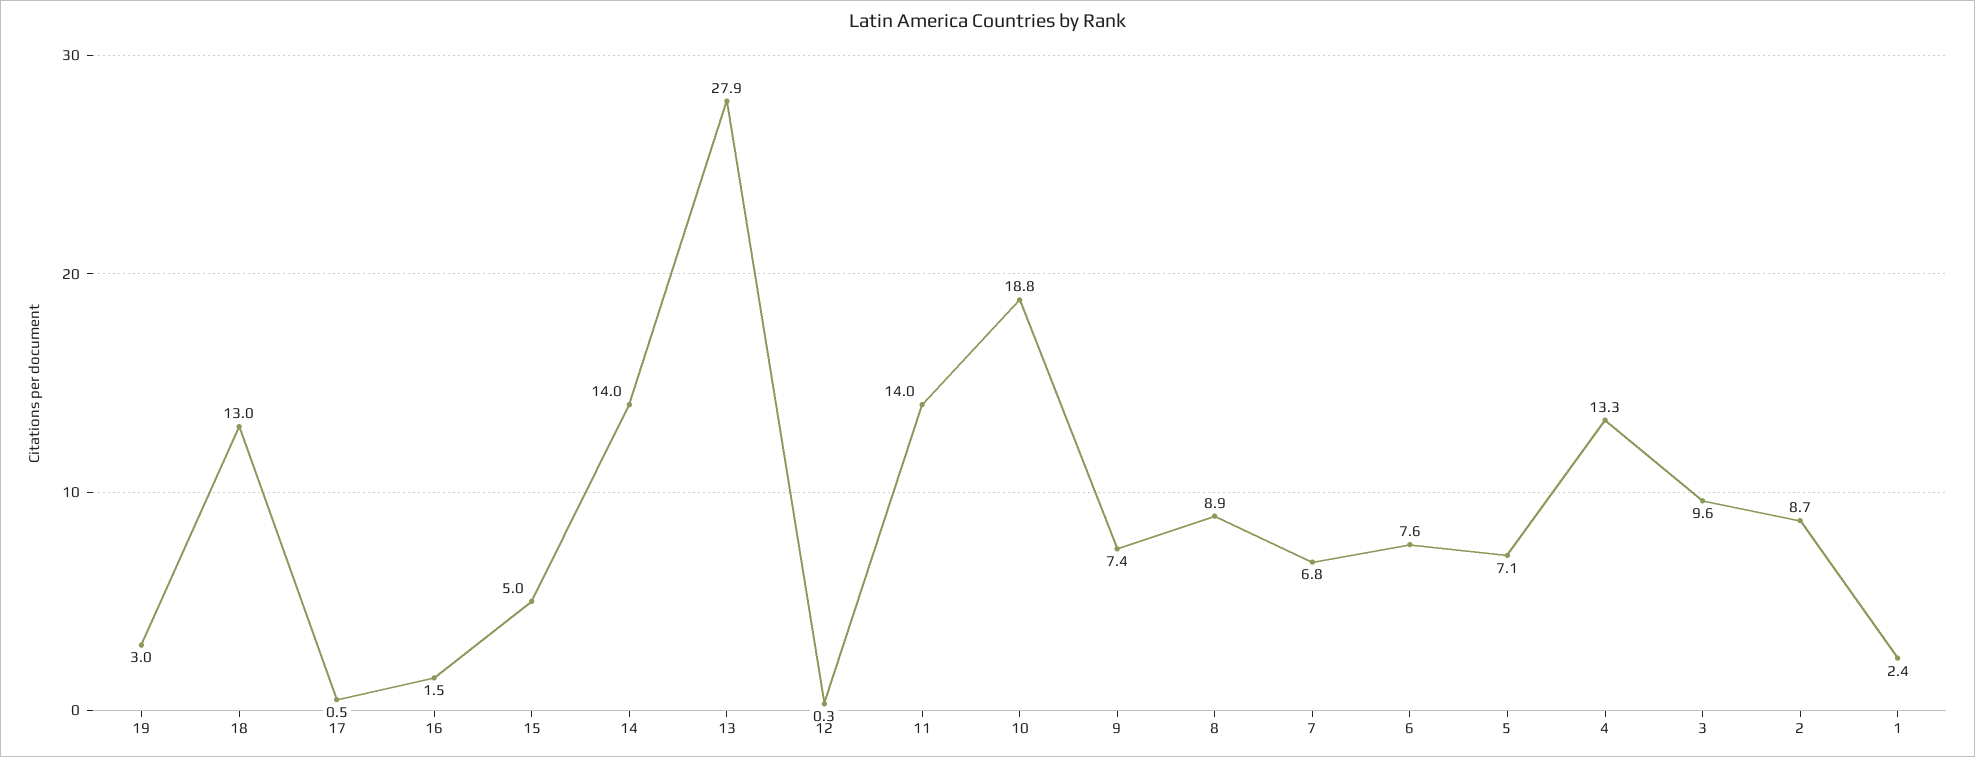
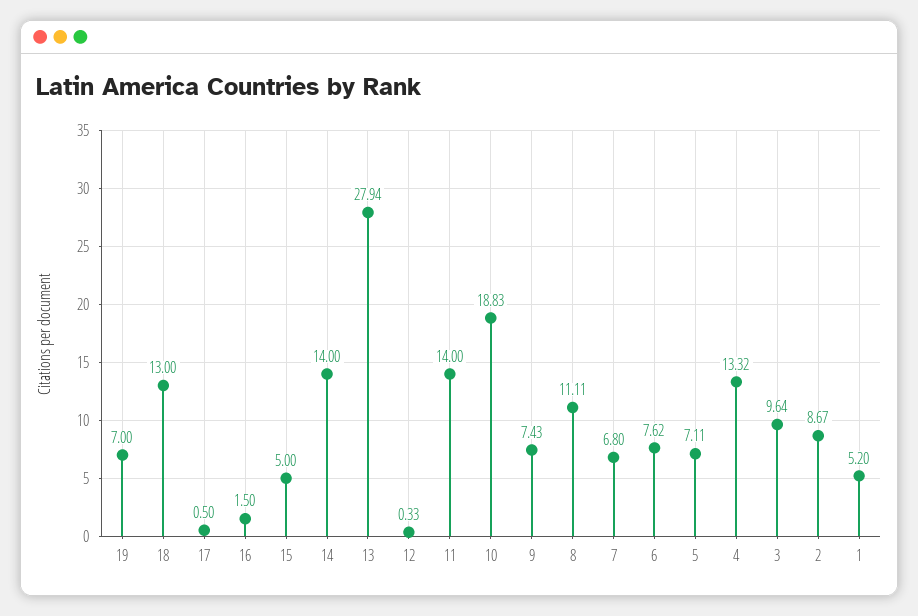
19: 3 -> 7
8: 8.9 -> 11.11
1: 2.4 -> 5.2

